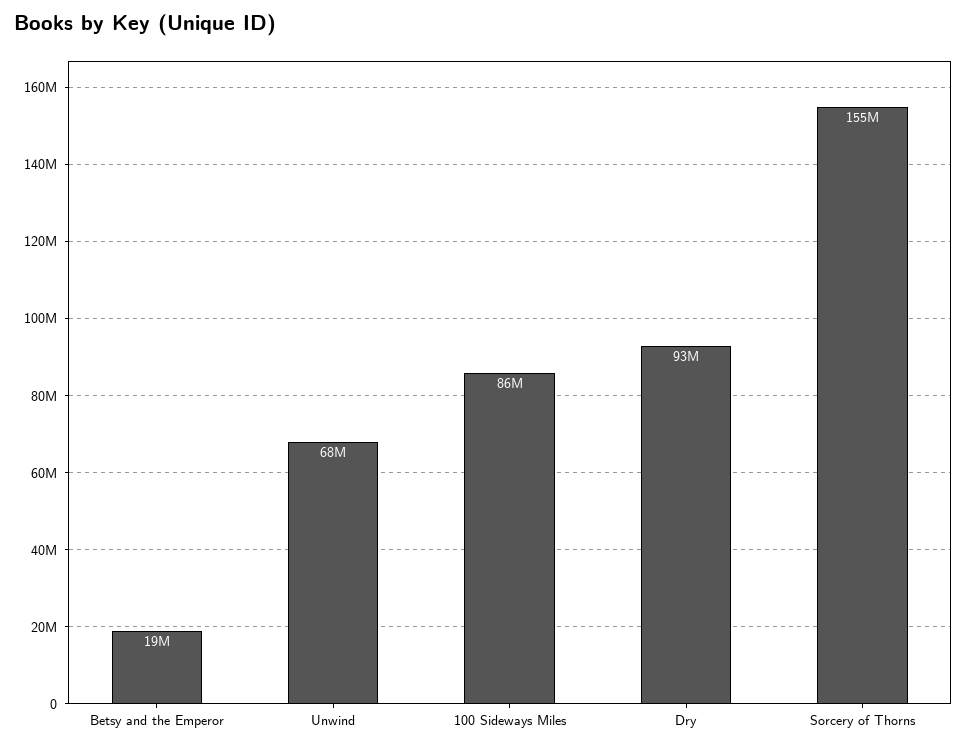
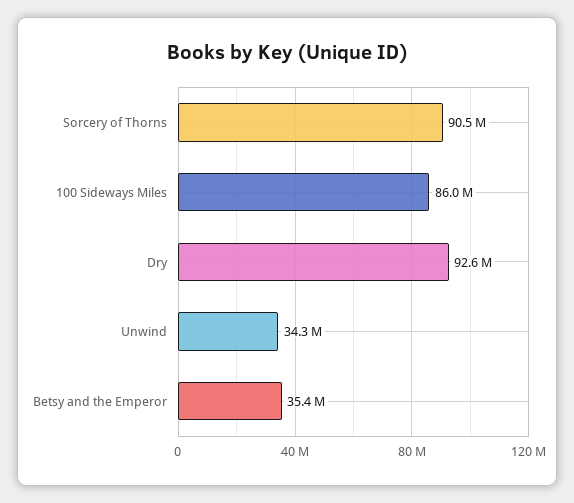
Betsy and the Emperor: 19000000 -> 35400000
Unwind: 68000000 -> 34300000
Sorcery of Thorns: 155000000 -> 90500000

